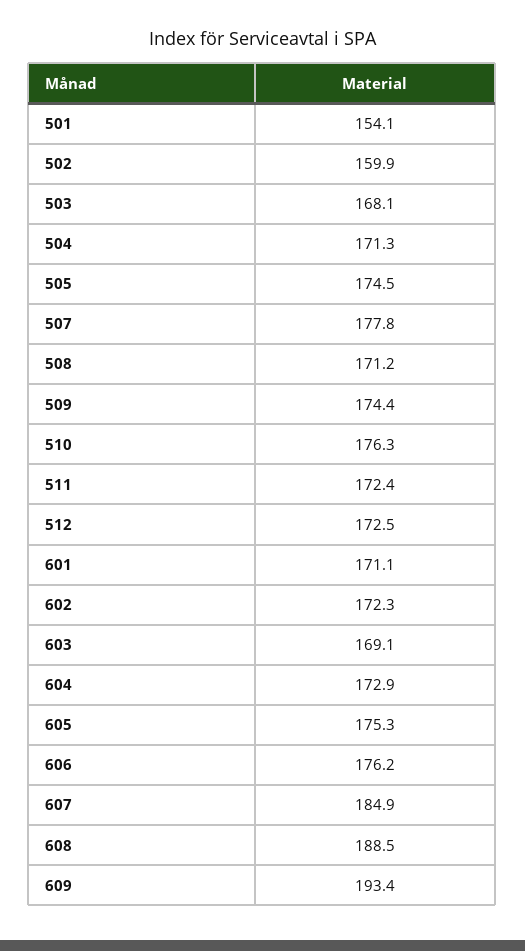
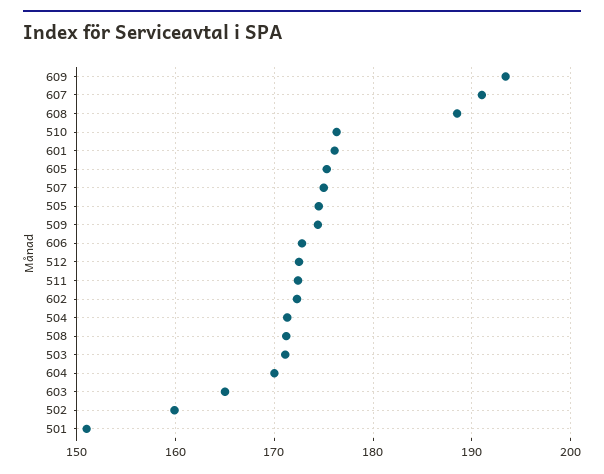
501: 154.1 -> 151
503: 168.1 -> 171
507: 177.8 -> 175
601: 171.1 -> 176
603: 169.1 -> 165
604: 172.9 -> 170
606: 176.2 -> 173
607: 184.9 -> 191

